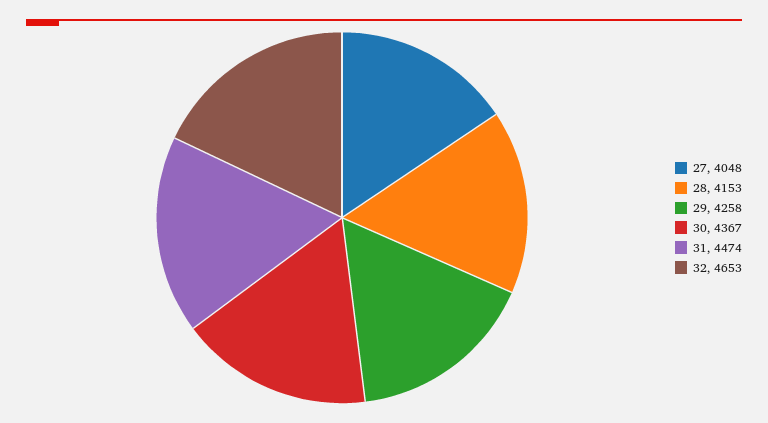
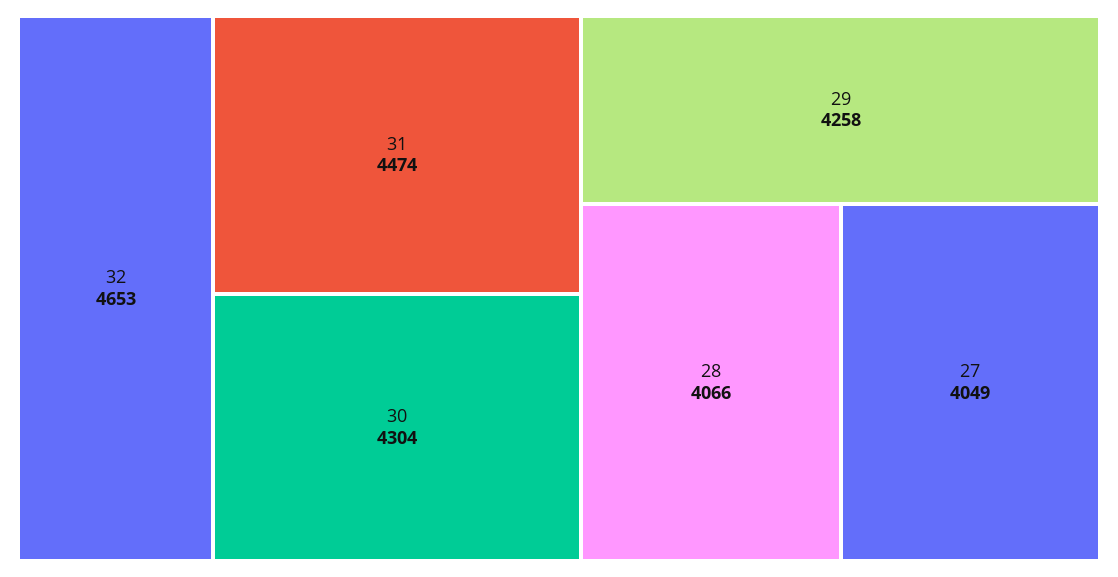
27: 4048 -> 4049
28: 4153 -> 4066
30: 4367 -> 4304

